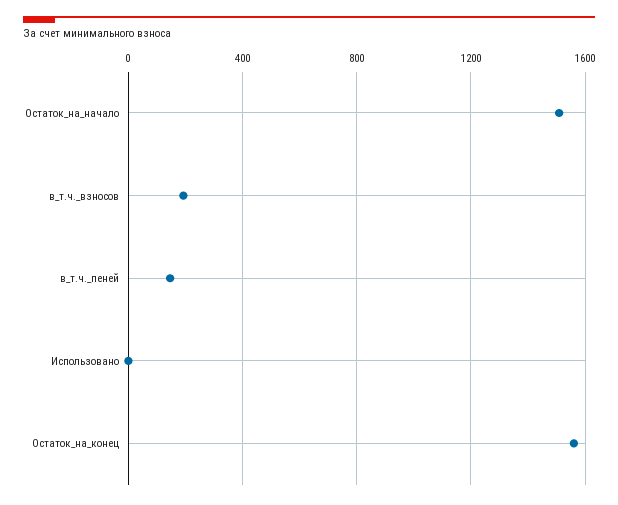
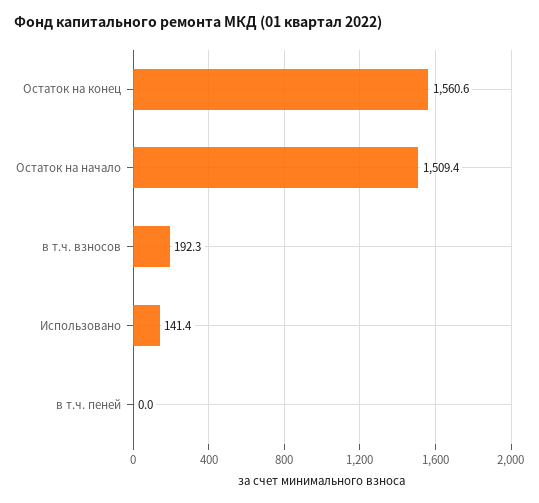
в_т.ч._пеней: 150 -> 0
Использовано: 0 -> 141.4

